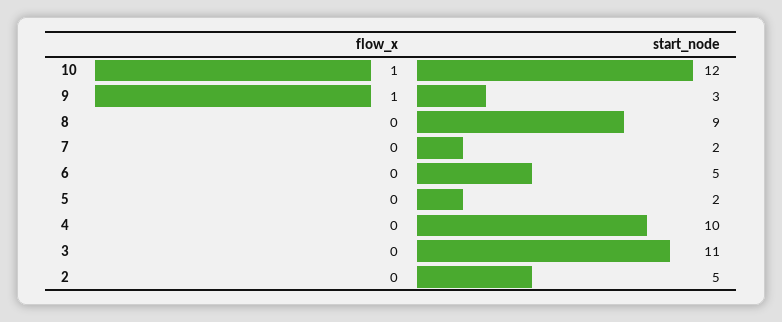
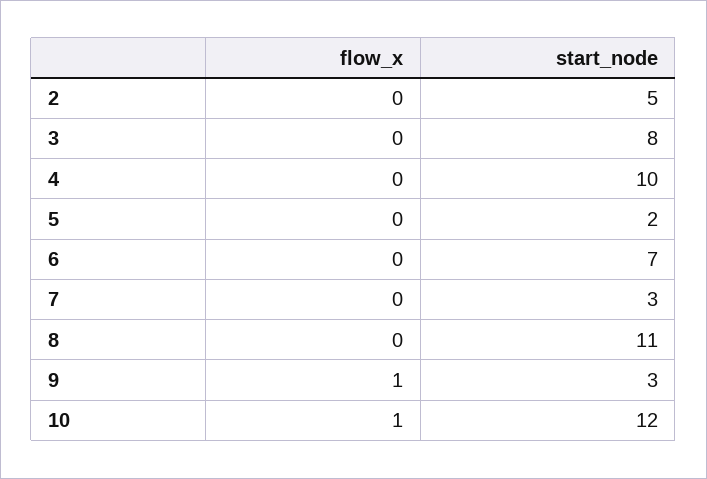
start_node, 8: 9 -> 11
start_node, 7: 2 -> 3
start_node, 6: 5 -> 7
start_node, 3: 11 -> 8

